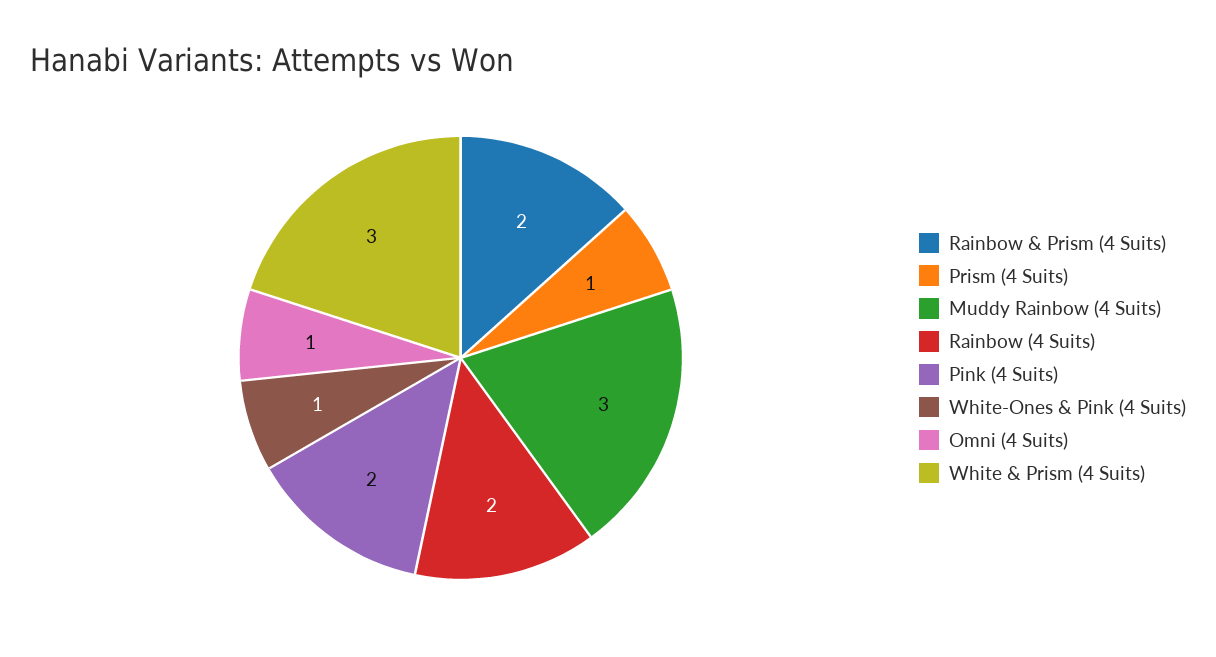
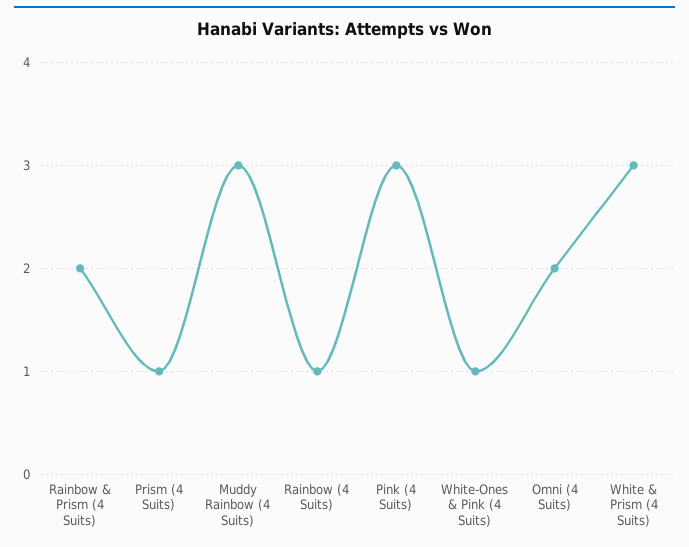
Rainbow (4 Suits): 2 -> 1
Pink (4 Suits): 2 -> 3
Omni (4 Suits): 1 -> 2

